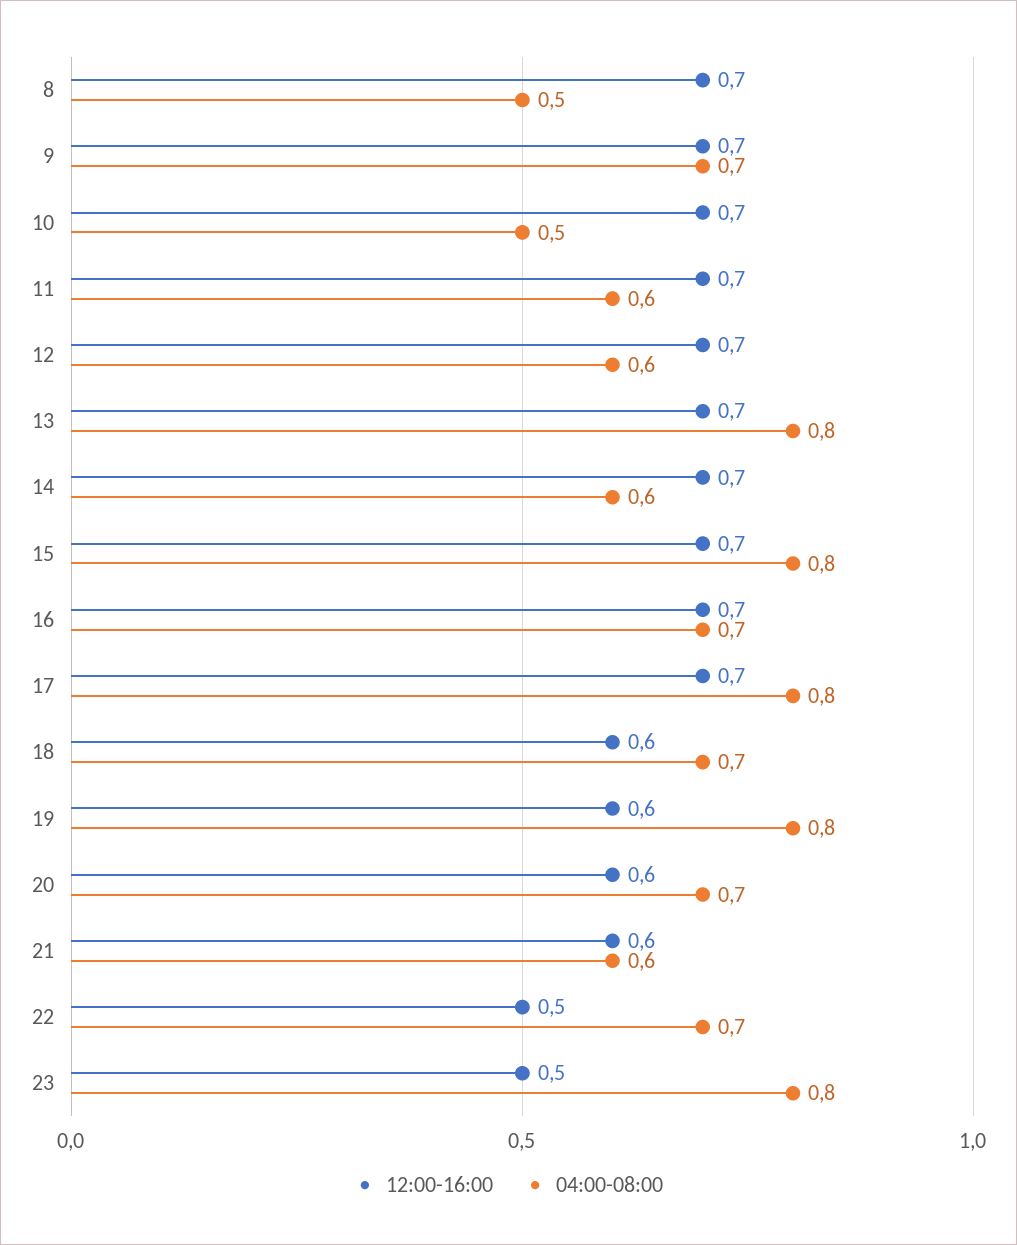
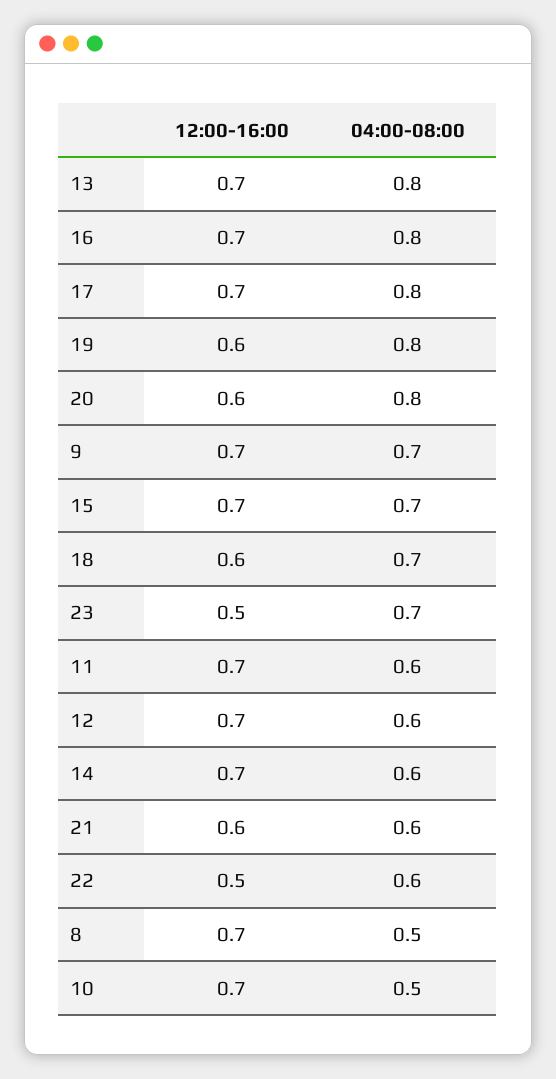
04:00-08:00, 15: 0.8 -> 0.7
04:00-08:00, 16: 0.7 -> 0.8
04:00-08:00, 20: 0.7 -> 0.8
04:00-08:00, 22: 0.7 -> 0.6
04:00-08:00, 23: 0.8 -> 0.7

